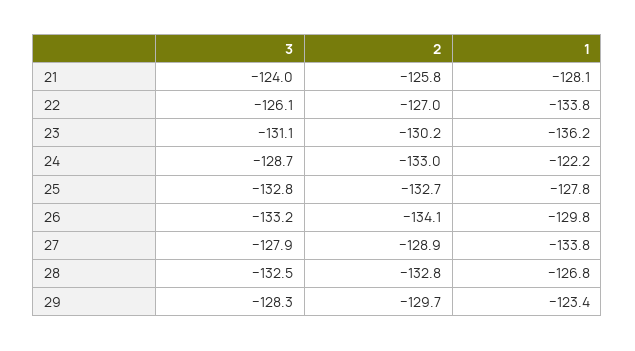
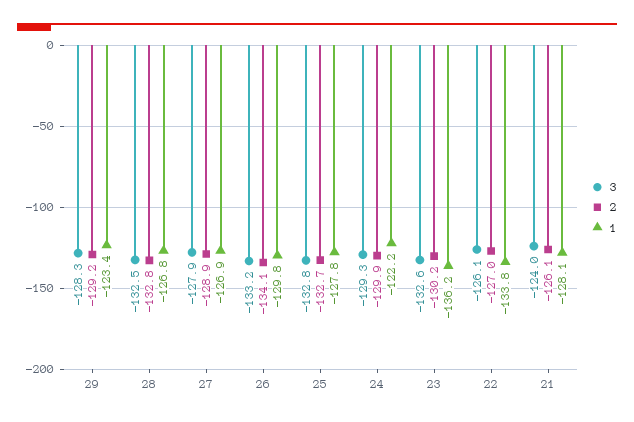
2, 21: -125.8 -> -126.1
3, 23: -131.1 -> -132.6
3, 24: -128.7 -> -129.3
2, 24: -133 -> -129.9
1, 27: -133.8 -> -126.9
2, 29: -129.7 -> -129.2

